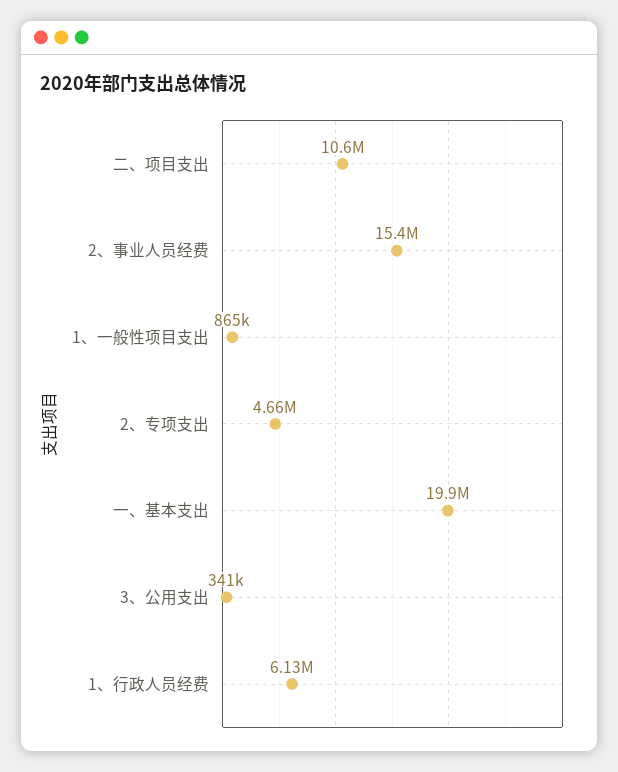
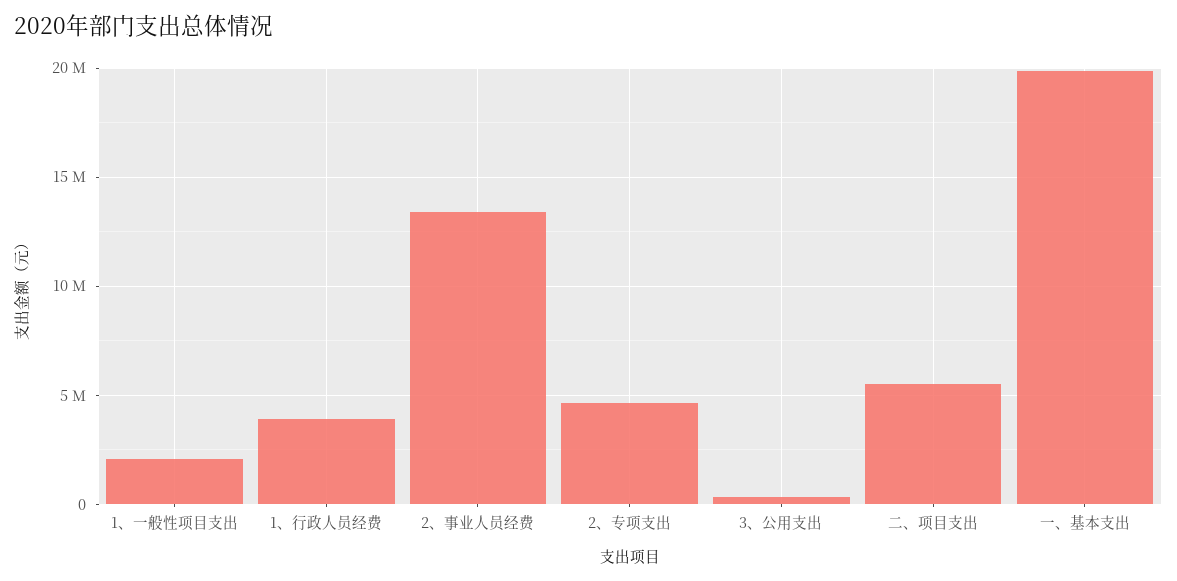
二、项目支出: 10600000 -> 5500000
2、事业人员经费: 15400000 -> 13500000
1、一般性项目支出: 865000 -> 2000000
1、行政人员经费: 6130000 -> 4000000

